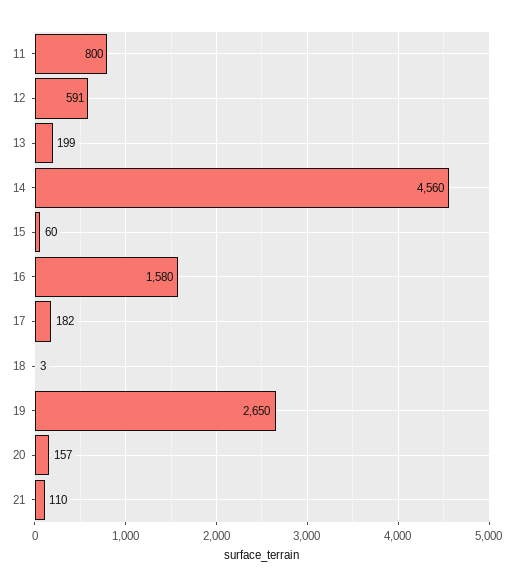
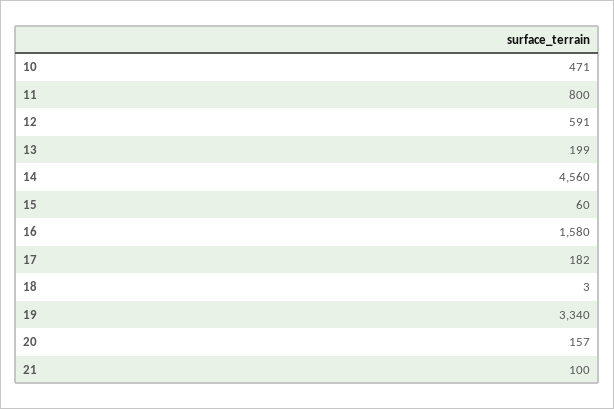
19: 2650 -> 3340
21: 110 -> 100
10: none -> 471

